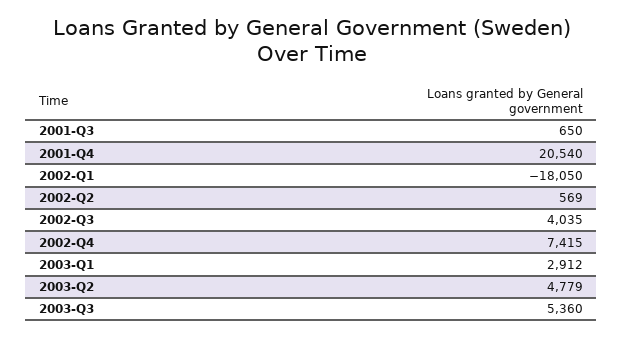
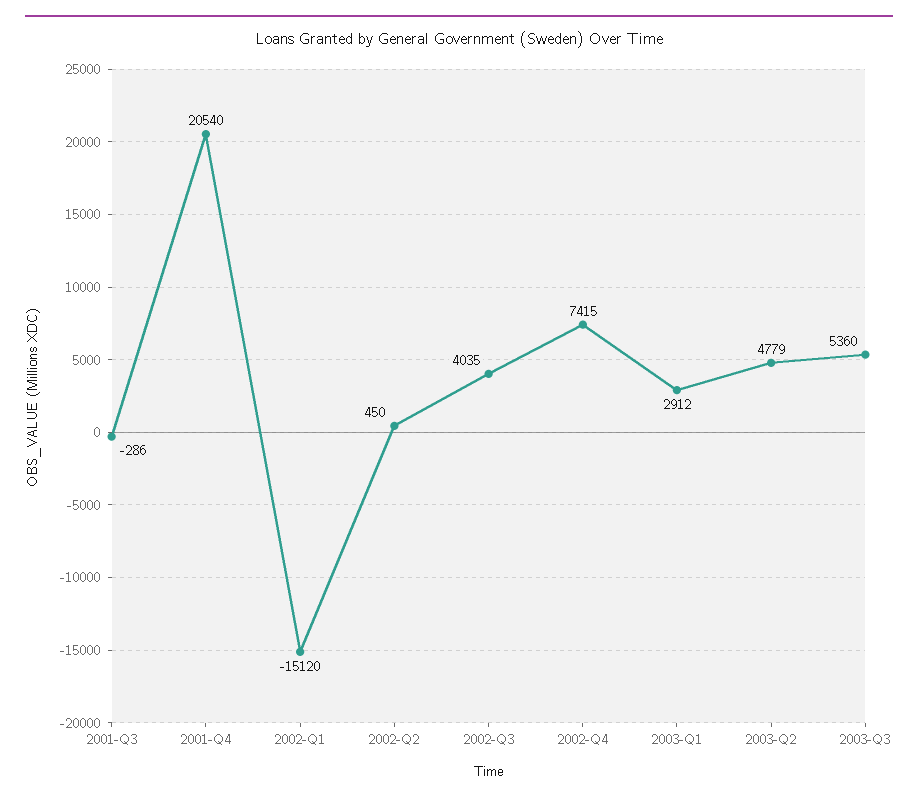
2001-Q3: 650 -> -286
2002-Q1: -18050 -> -15120
2002-Q2: 569 -> 450

